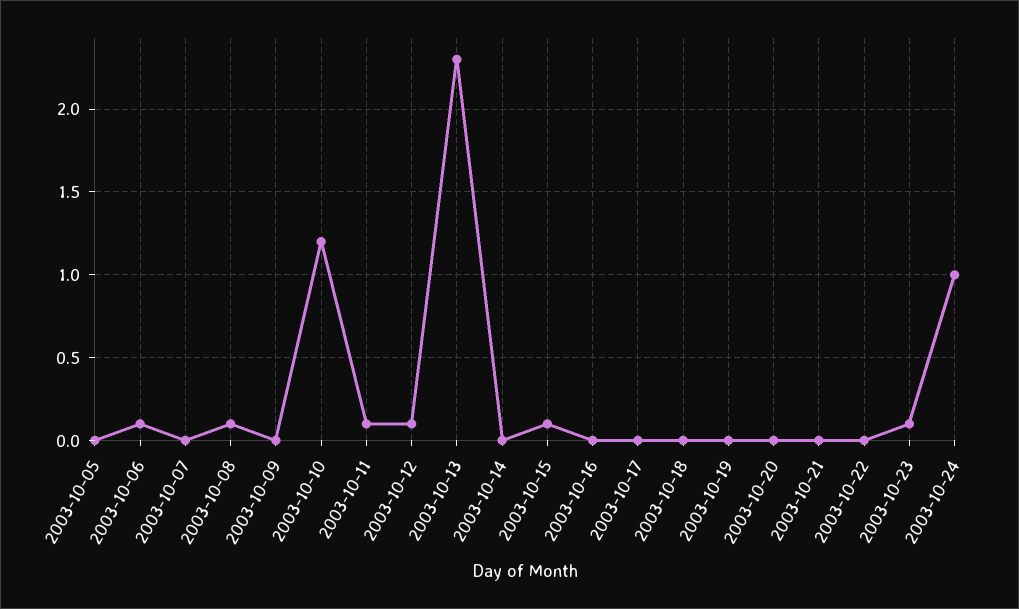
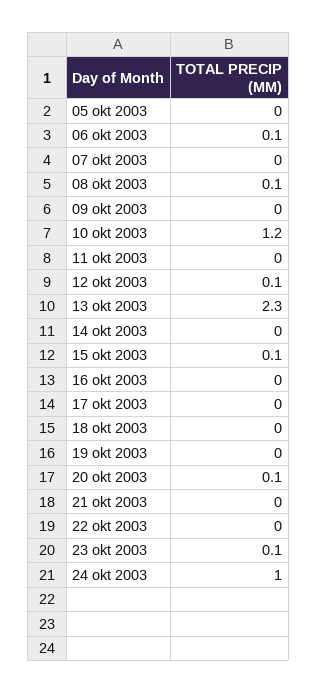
2003-10-11: 0.1 -> 0
2003-10-20: 0 -> 0.1

